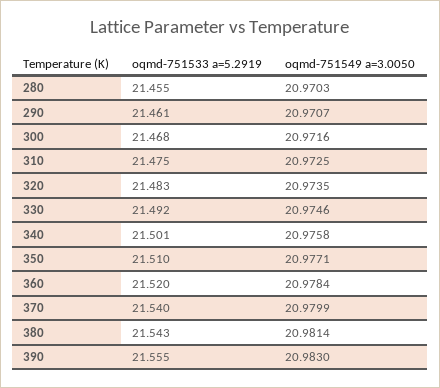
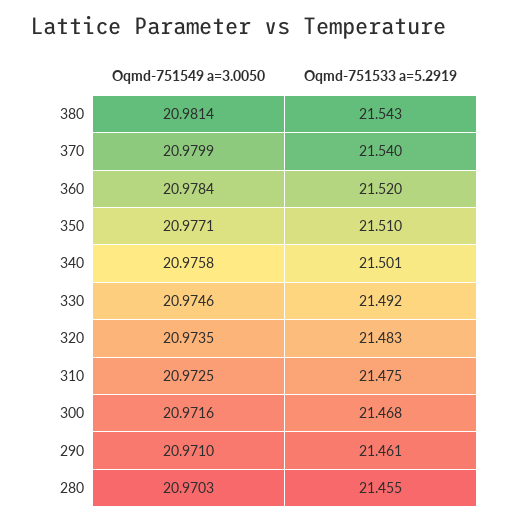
oqmd-751549 a=3.0050, 290: 20.9707 -> 20.971
oqmd-751533 a=5.2919, 390: 21.555 -> none
oqmd-751549 a=3.0050, 390: 20.983 -> none

